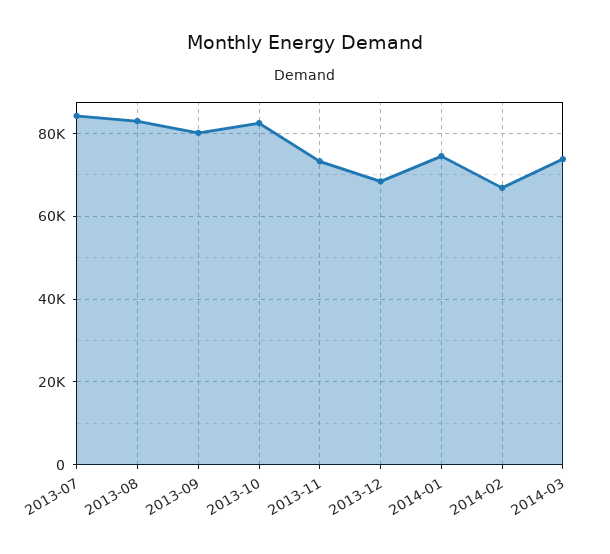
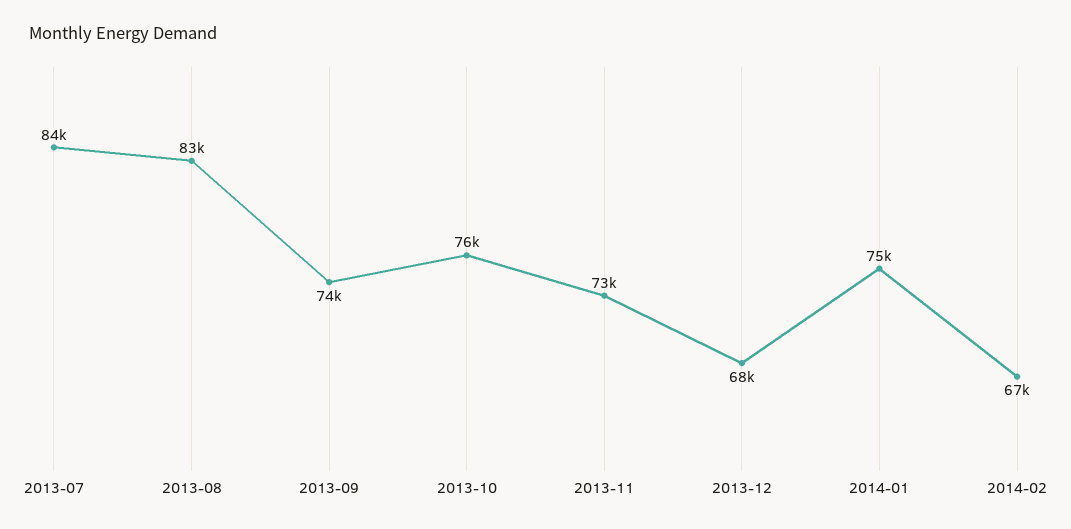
2013-09: 80000 -> 74000
2013-10: 82000 -> 76000
2014-03: 74000 -> none

